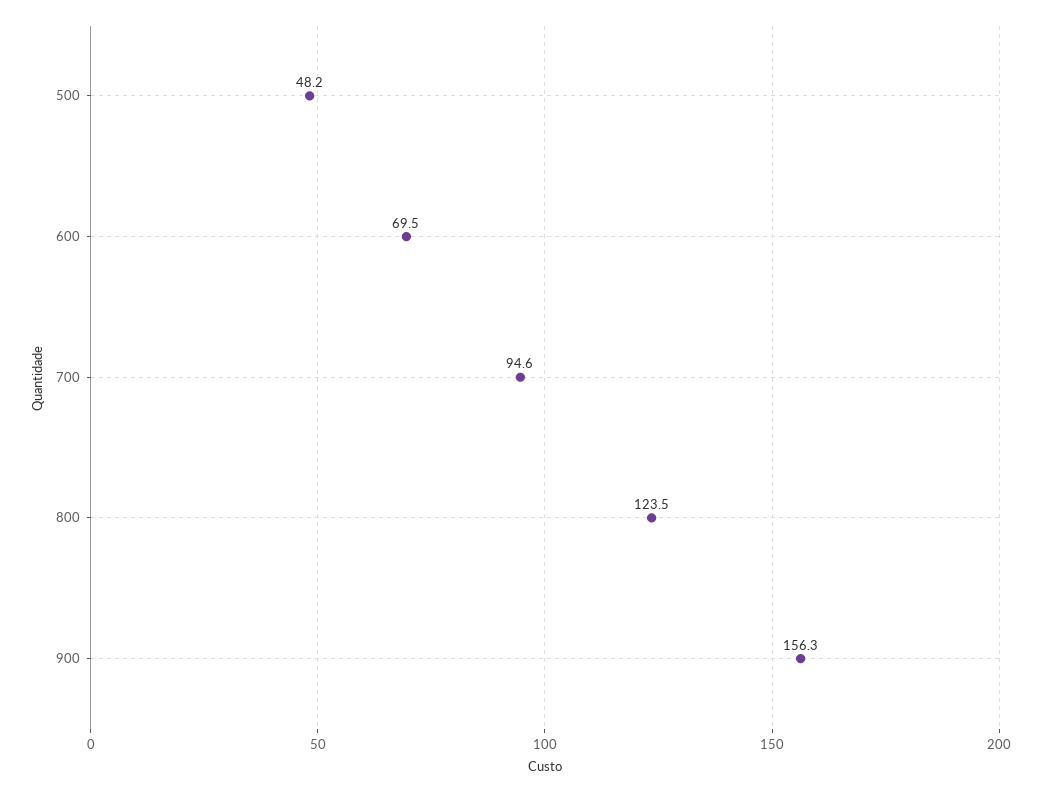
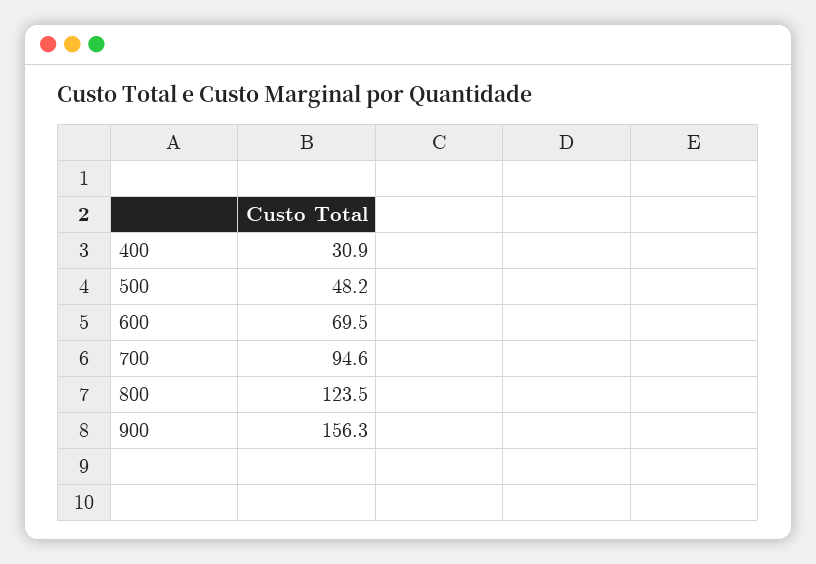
400: none -> 30.9

